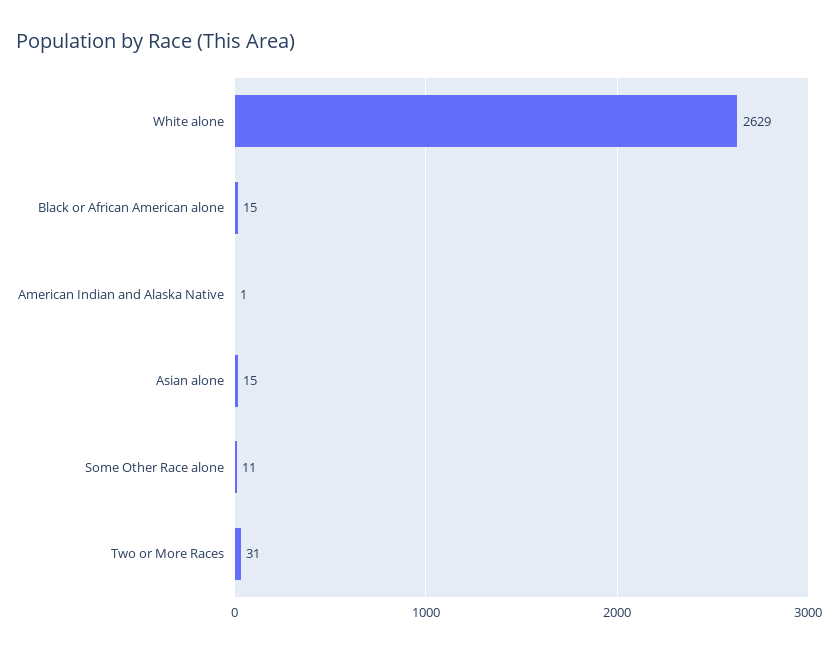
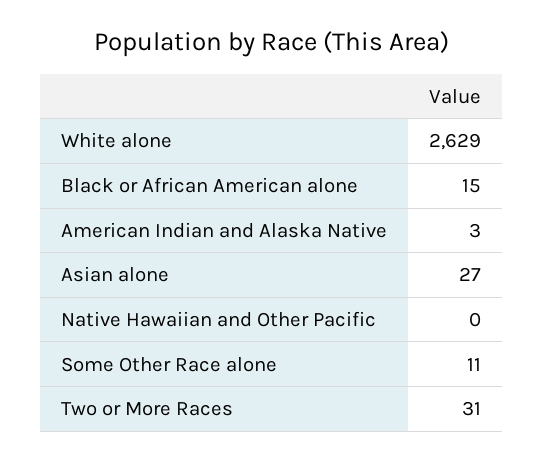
American Indian and Alaska Native: 1 -> 3
Asian alone: 15 -> 27
Native Hawaiian and Other Pacific: none -> 0

